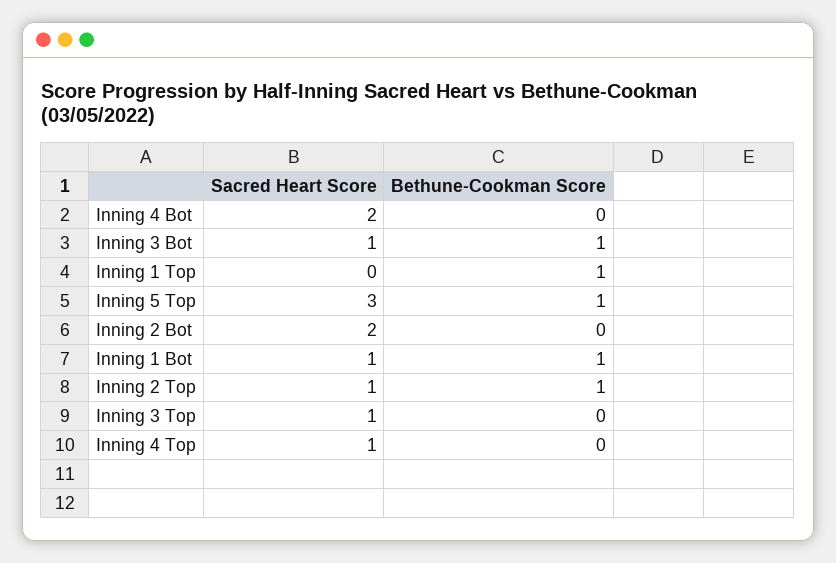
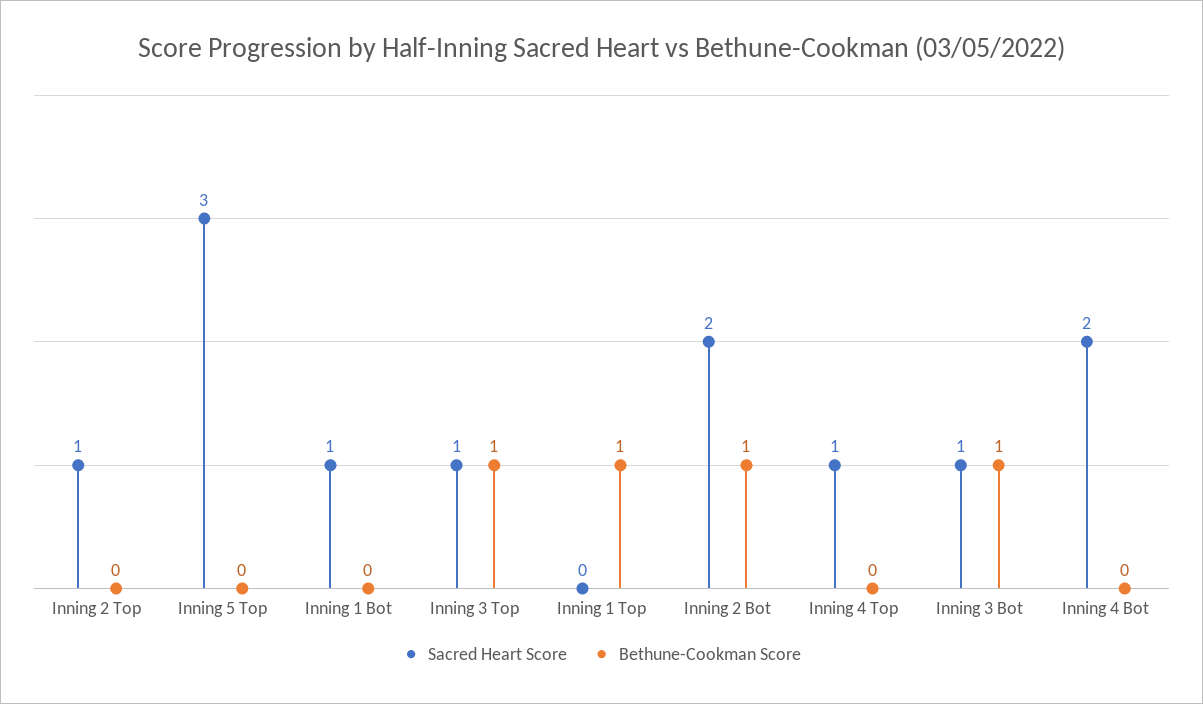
Bethune-Cookman Score, Inning 5 Top: 1 -> 0
Bethune-Cookman Score, Inning 2 Bot: 0 -> 1
Bethune-Cookman Score, Inning 1 Bot: 1 -> 0
Bethune-Cookman Score, Inning 2 Top: 1 -> 0
Bethune-Cookman Score, Inning 3 Top: 0 -> 1

